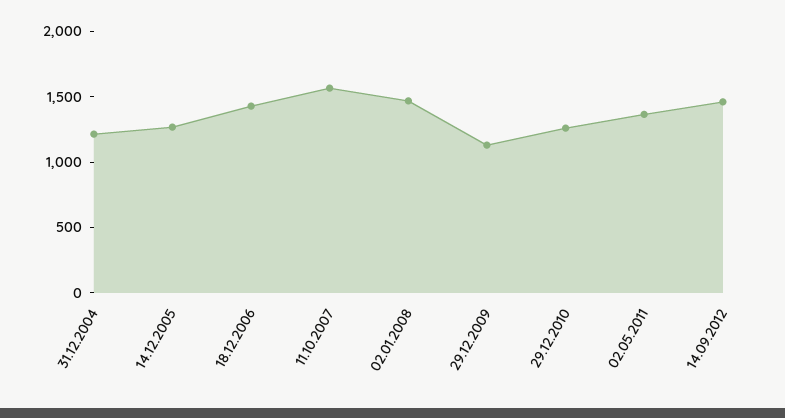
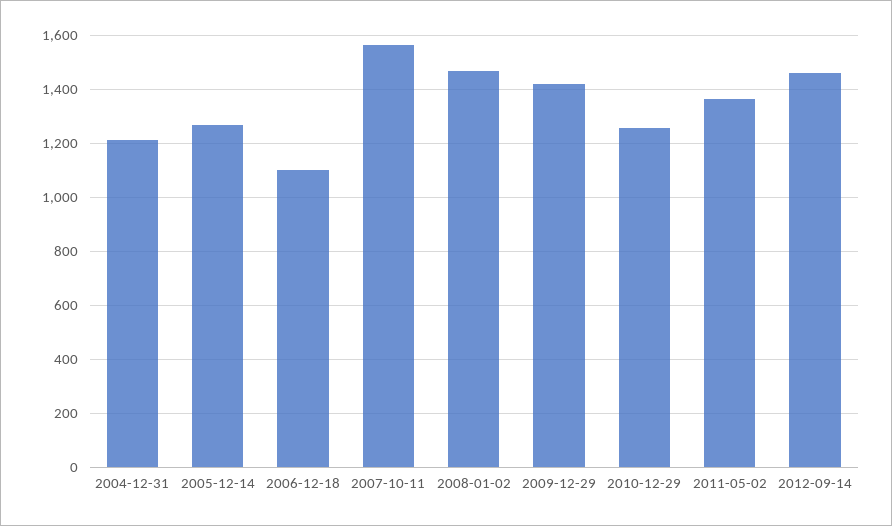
18.12.2006: 1400 -> 1100
29.12.2009: 1100 -> 1425

